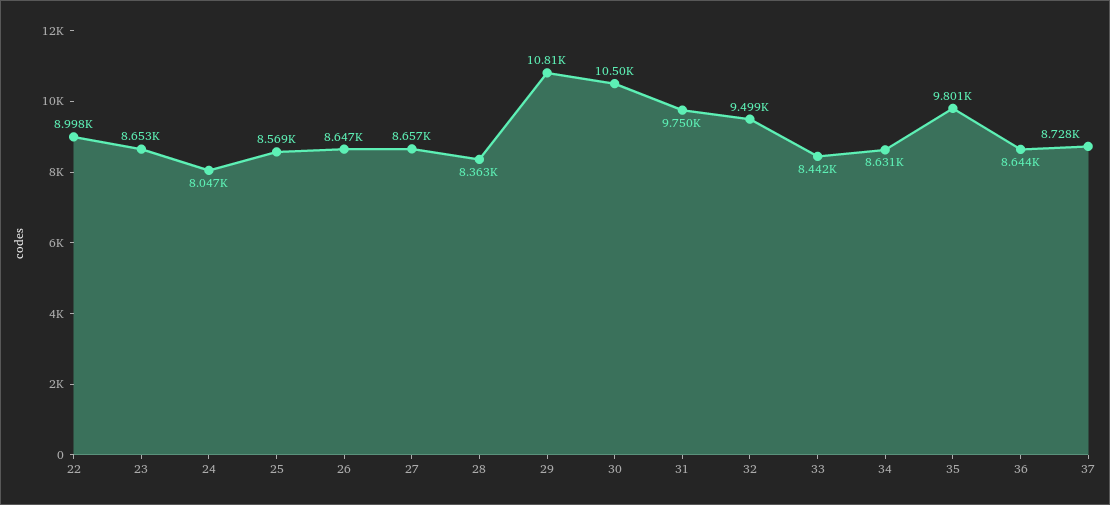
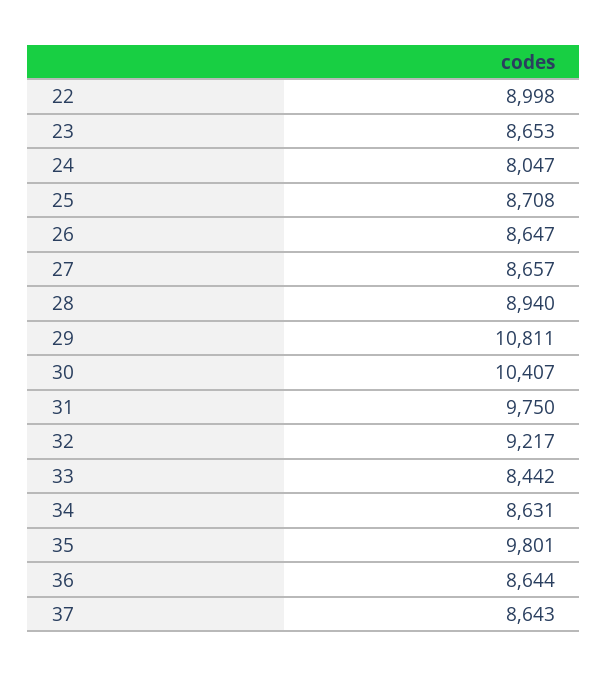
25: 8569 -> 8708
28: 8363 -> 8940
30: 10500 -> 10407
32: 9499 -> 9217
37: 8728 -> 8643

